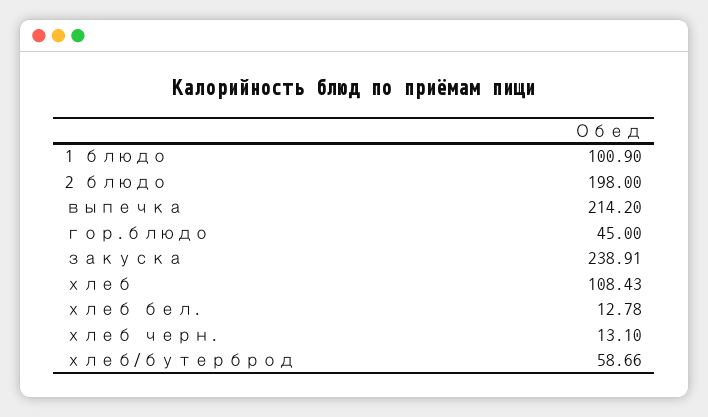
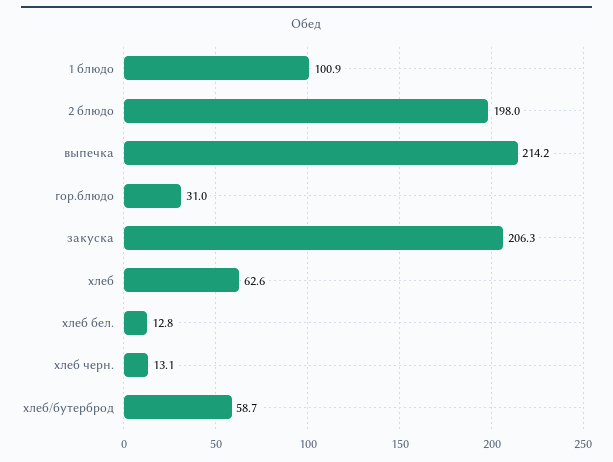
гор.блюдо: 45 -> 31
закуска: 238.91 -> 206.3
хлеб: 108.43 -> 62.6

